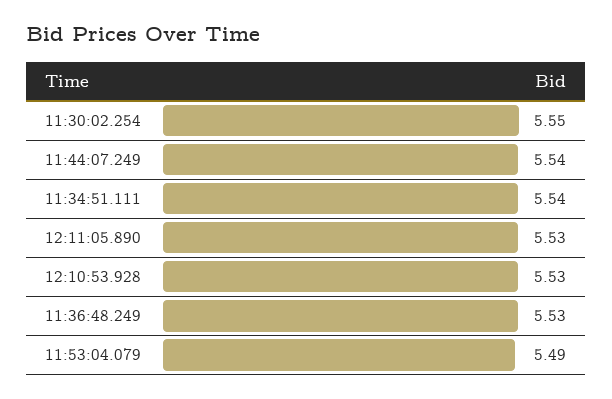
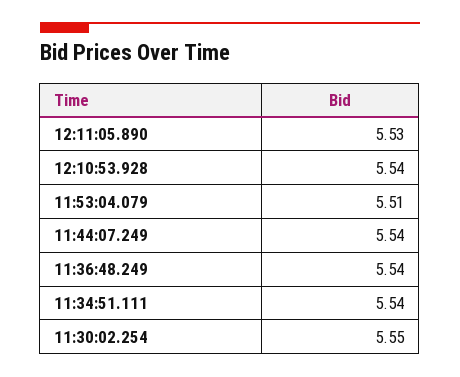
12:10:53.928: 5.53 -> 5.54
11:36:48.249: 5.53 -> 5.54
11:53:04.079: 5.49 -> 5.51

